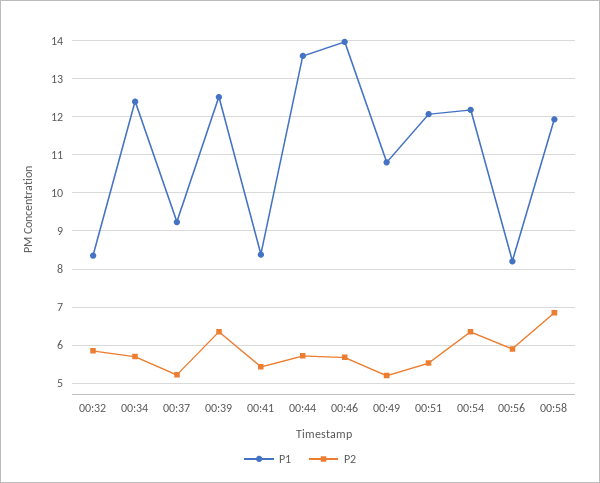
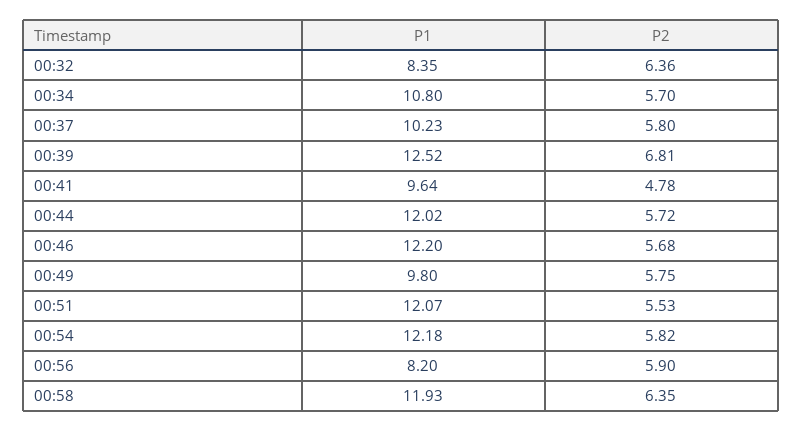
P2, 00:32: 5.8 -> 6.36
P1, 00:34: 12.4 -> 10.8
P1, 00:37: 9.2 -> 10.23
P2, 00:37: 5.2 -> 5.8
P2, 00:39: 6.4 -> 6.81
P1, 00:41: 8.4 -> 9.64
P2, 00:41: 5.4 -> 4.78
P1, 00:44: 13.6 -> 12.02
P1, 00:46: 14 -> 12.2
P1, 00:49: 10.8 -> 9.8
P2, 00:49: 5.2 -> 5.75
P2, 00:54: 6.4 -> 5.82
P2, 00:58: 6.8 -> 6.35

